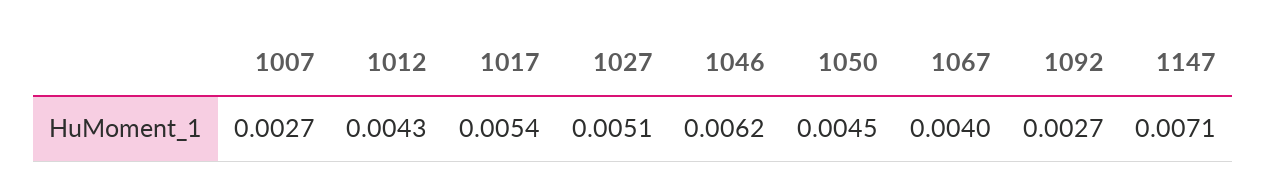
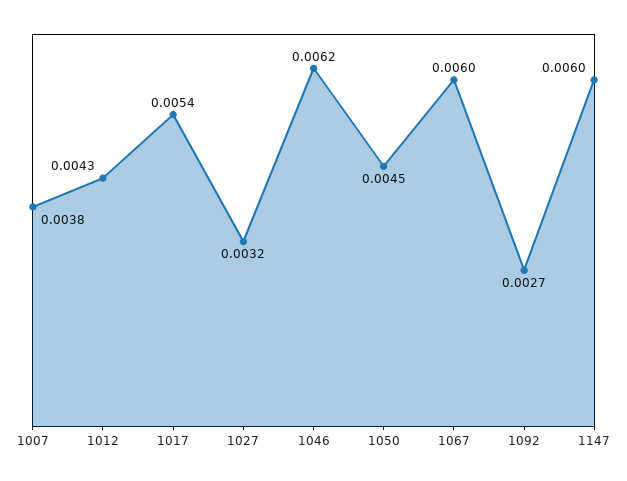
1007: 0.0027 -> 0.0038
1027: 0.0051 -> 0.0032
1067: 0.004 -> 0.006
1147: 0.0071 -> 0.006

